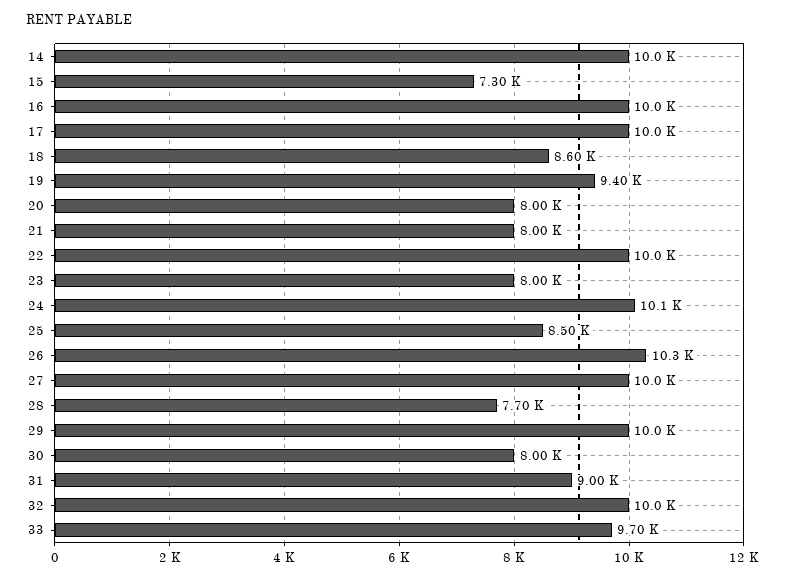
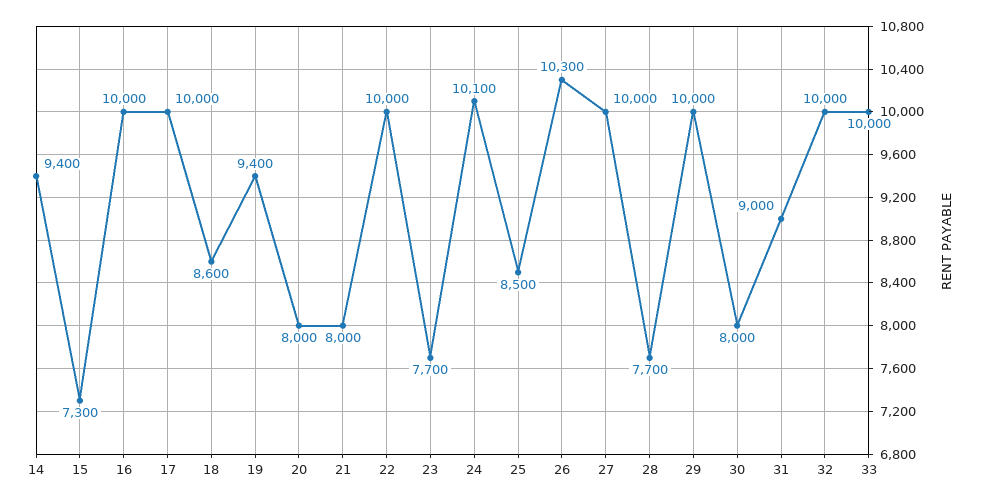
14: 10000 -> 9400
23: 8000 -> 7700
33: 9700 -> 10000

